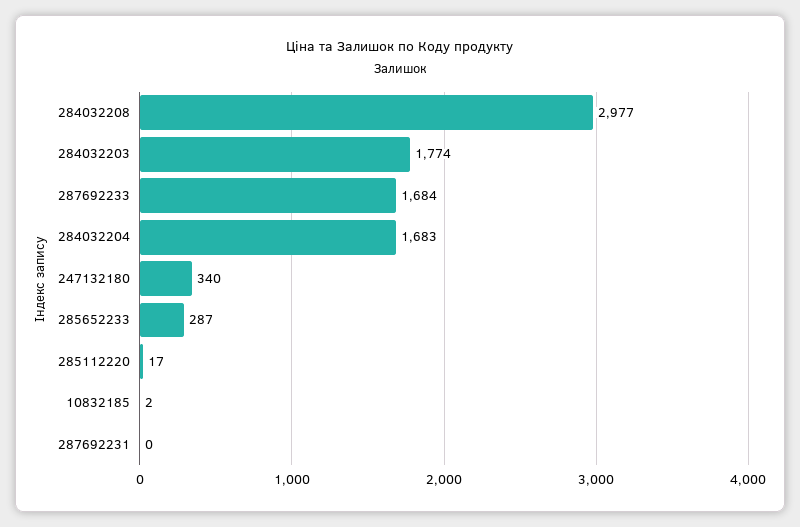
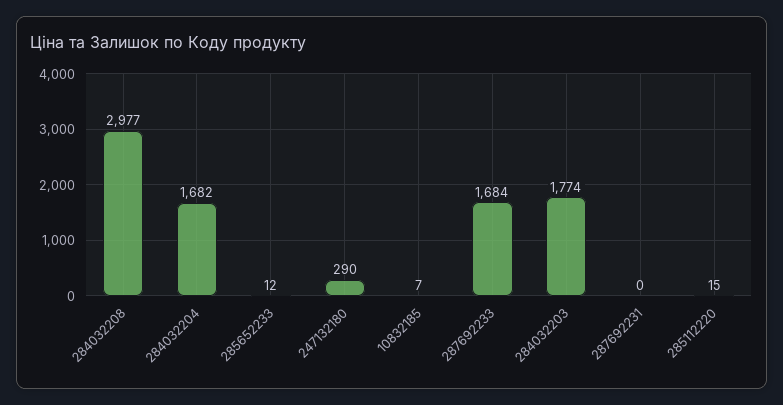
284032204: 1683 -> 1682
247132180: 340 -> 290
285652233: 287 -> 12
285112220: 17 -> 15
10832185: 2 -> 7

